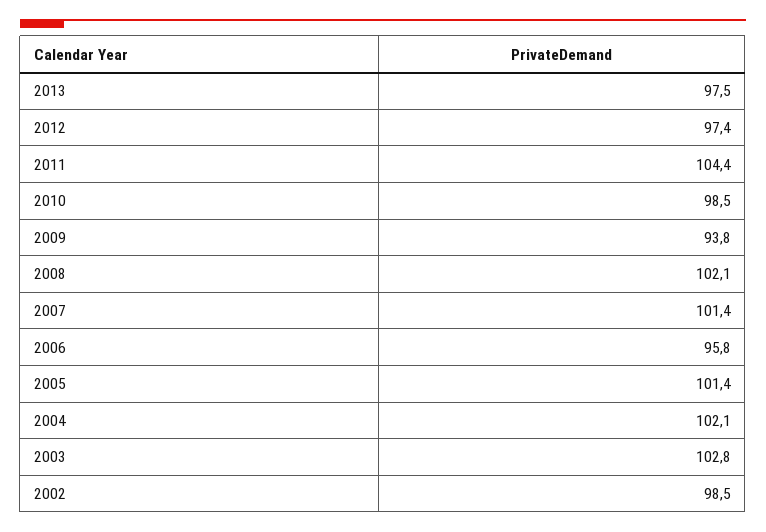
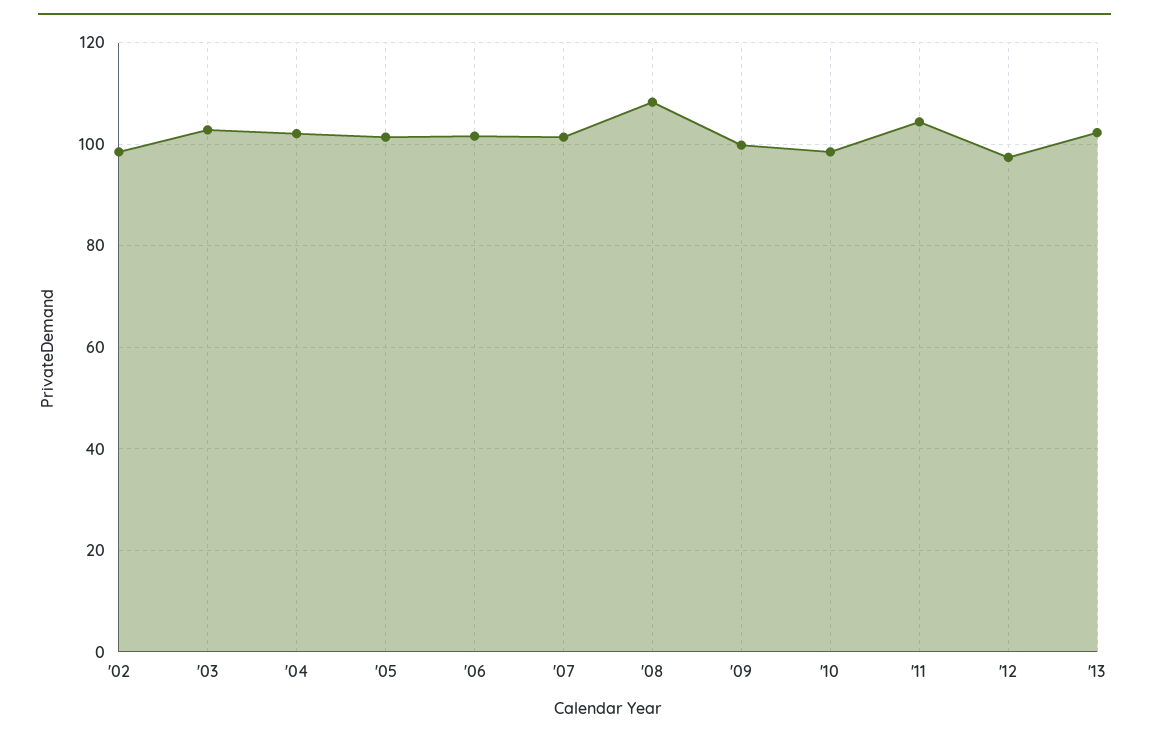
2013: 97.5 -> 102
2009: 93.8 -> 100
2008: 102.1 -> 108
2006: 95.8 -> 102

